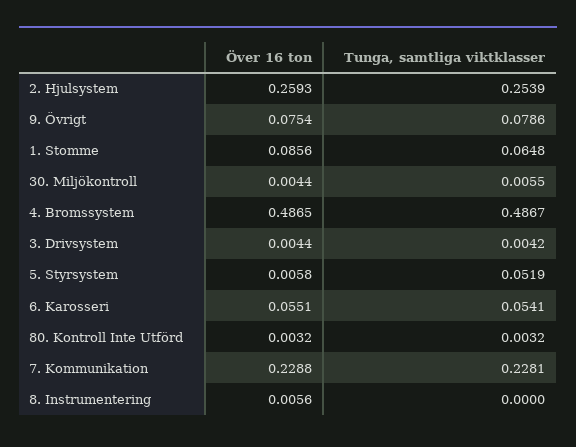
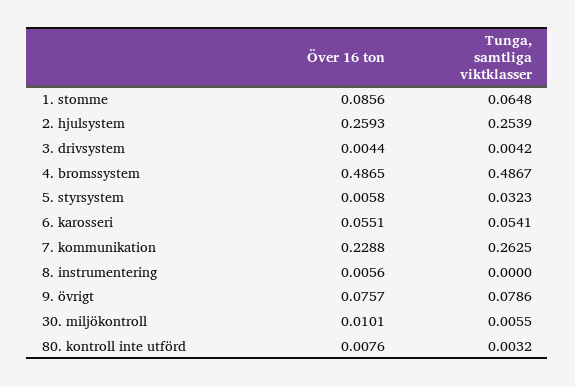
Över 16 ton, 9. Övrigt: 0.0754 -> 0.0757
Över 16 ton, 30. Miljökontroll: 0.0044 -> 0.0101
Tunga, samtliga viktklasser, 5. Styrsystem: 0.0519 -> 0.0323
Över 16 ton, 80. Kontroll Inte Utförd: 0.0032 -> 0.0076
Tunga, samtliga viktklasser, 7. Kommunikation: 0.2281 -> 0.2625

